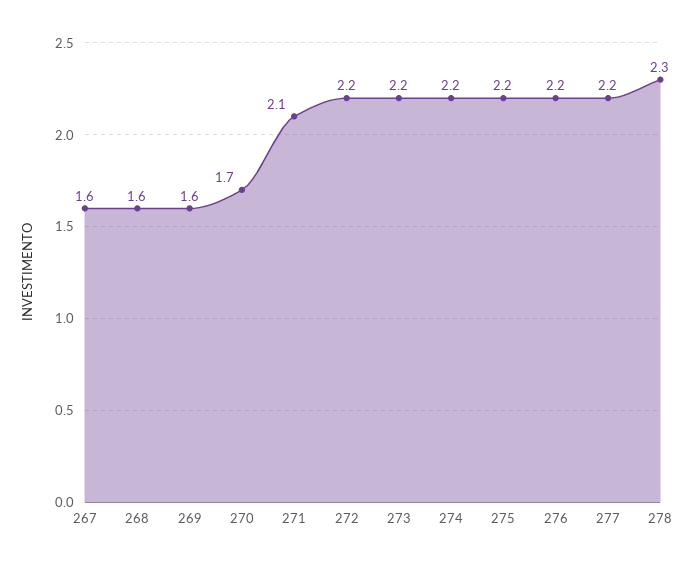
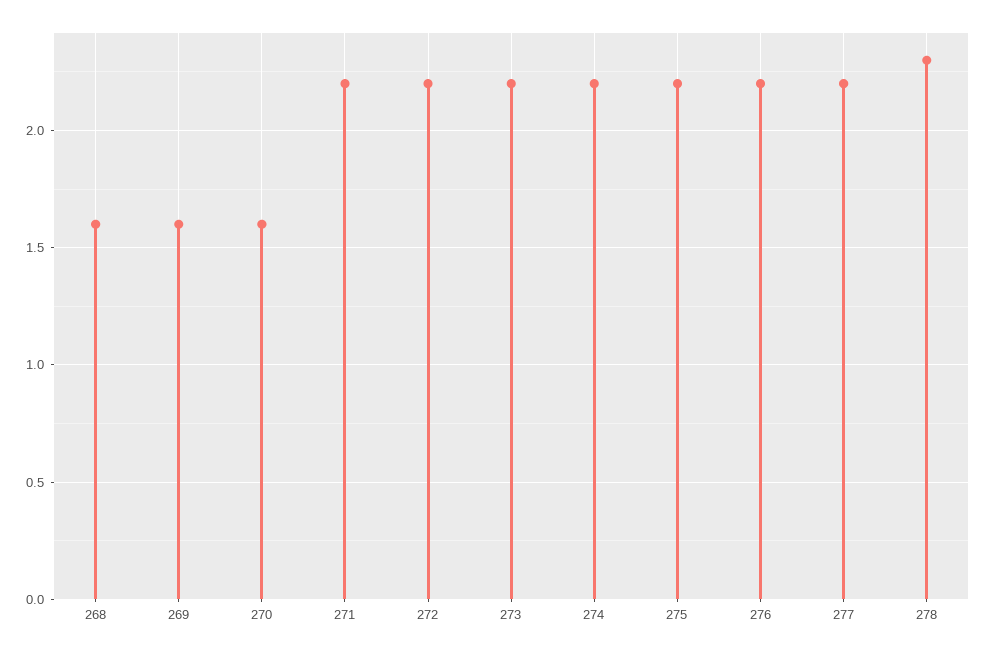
267: 1.6 -> none
270: 1.7 -> 1.6
271: 2.1 -> 2.2

